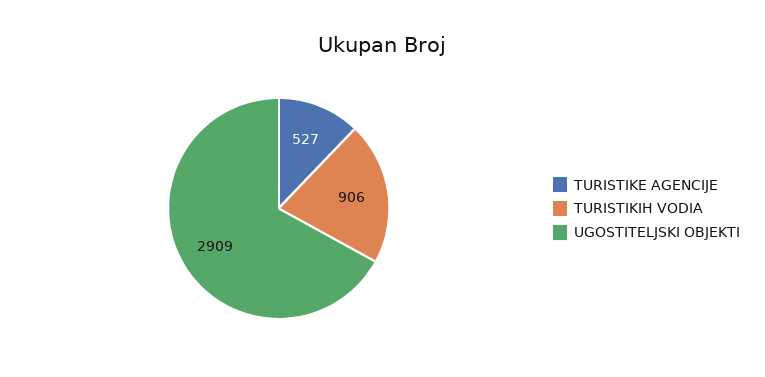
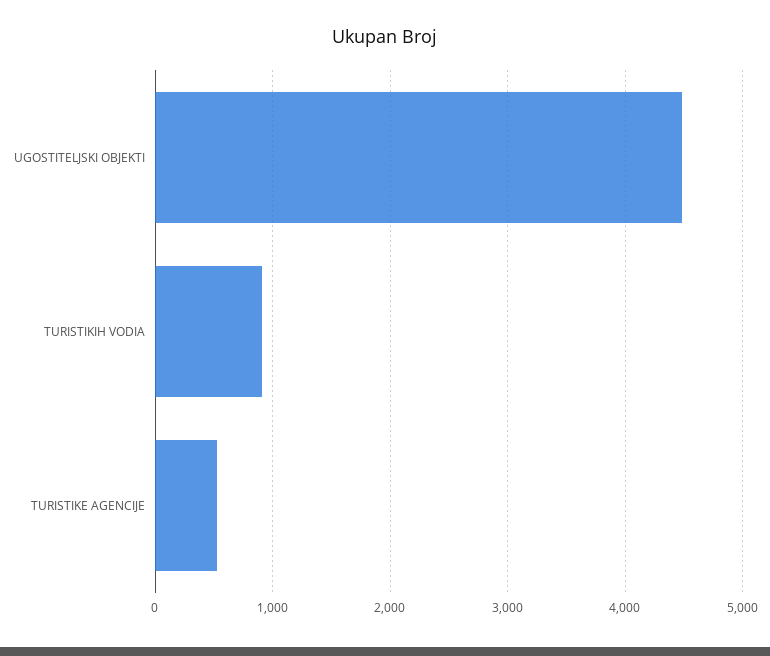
UGOSTITELJSKI OBJEKTI: 2909 -> 4500

